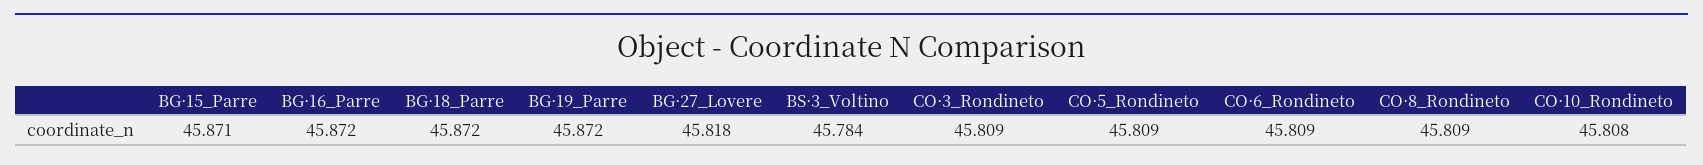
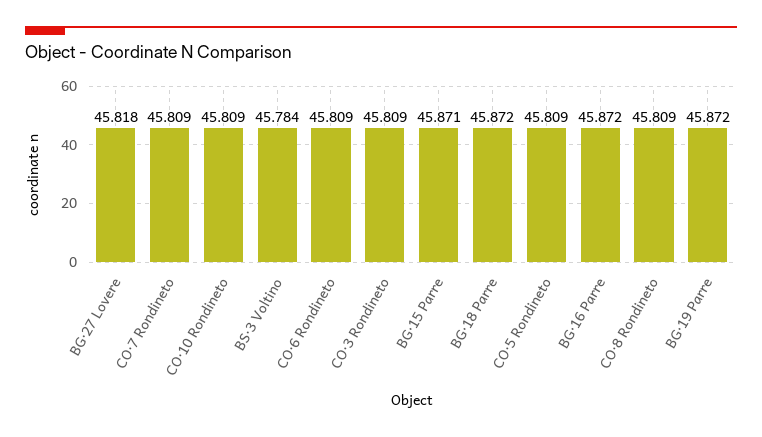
CO·10_Rondineto: 45.808 -> 45.809
CO·7 Rondineto: none -> 45.809

